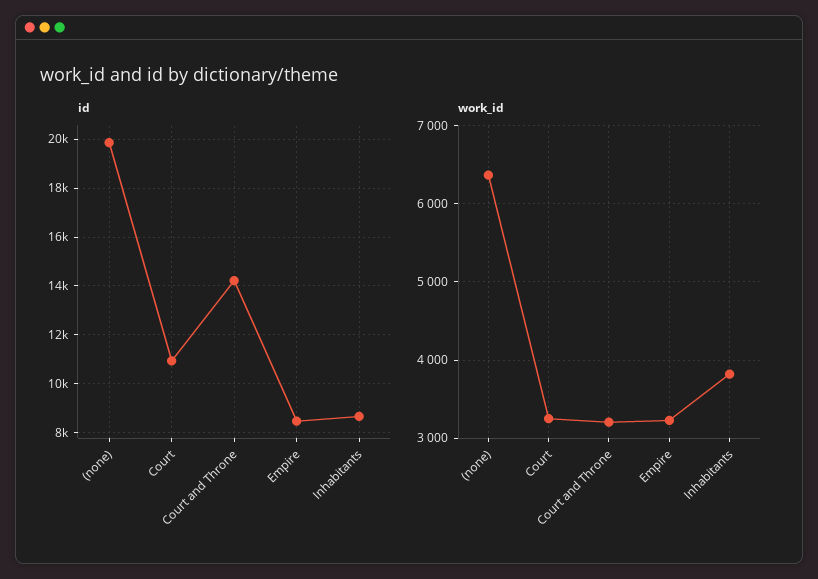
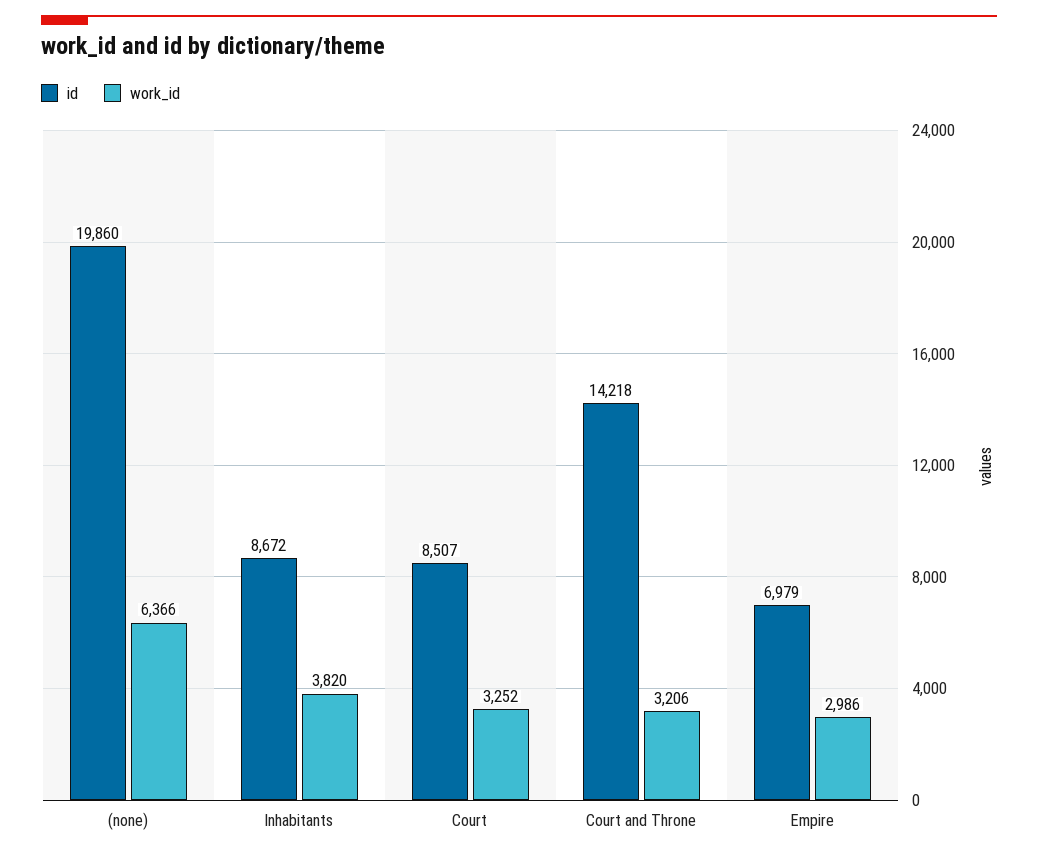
id, Court: 11000 -> 8507
id, Empire: 8500 -> 6979
work_id, Empire: 3200 -> 2986

